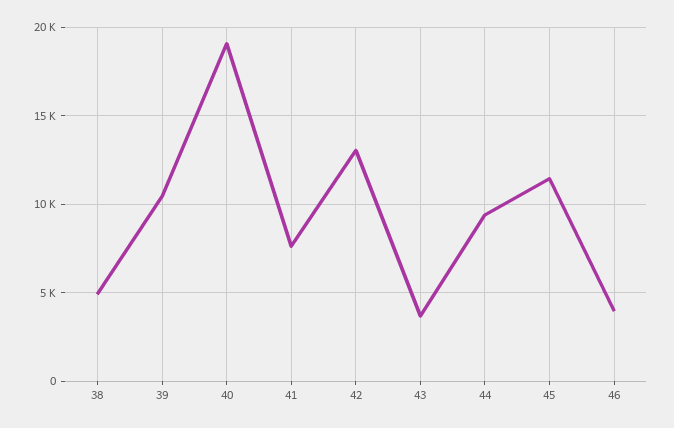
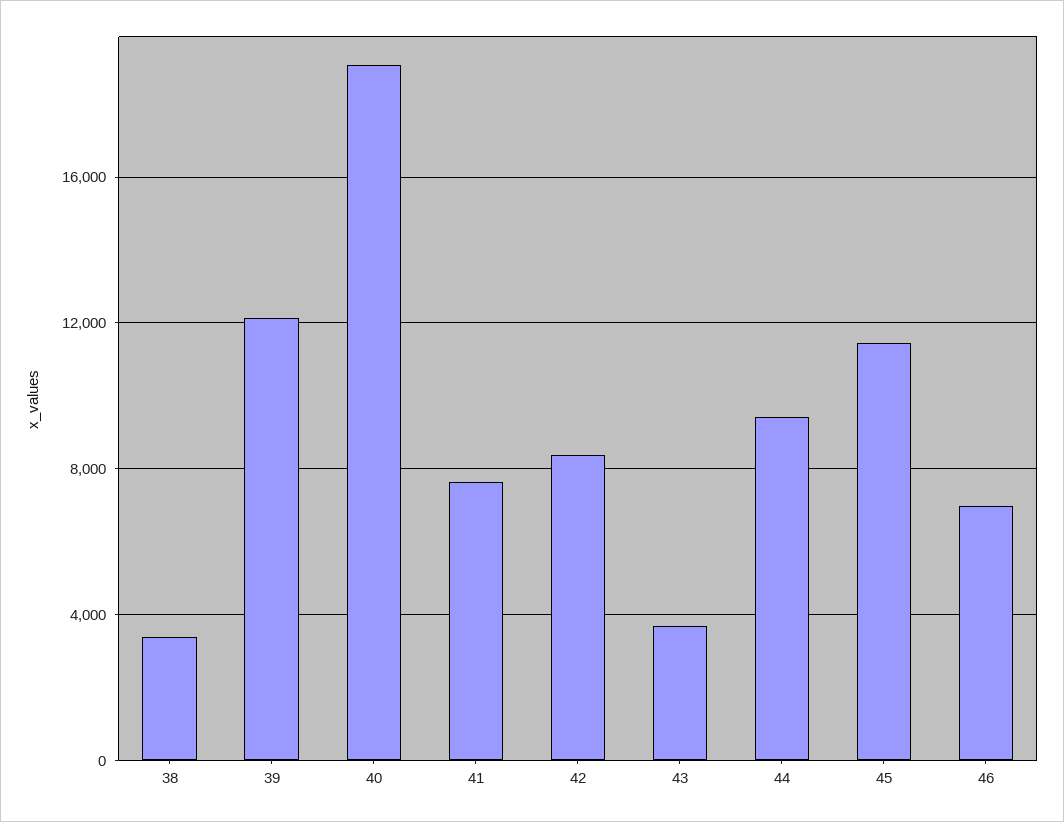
38: 5000 -> 3500
39: 10500 -> 12000
42: 13000 -> 8500
46: 4000 -> 7000

